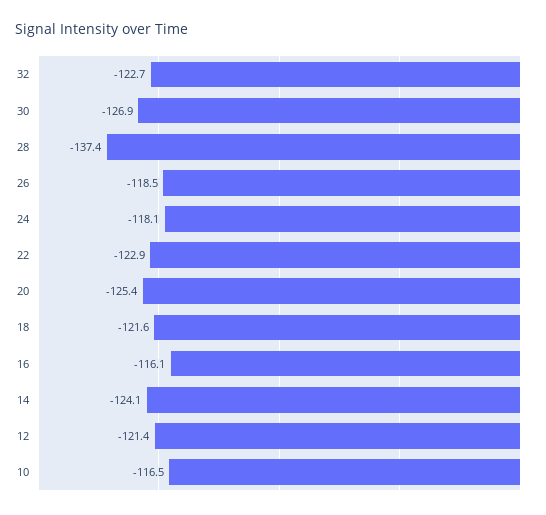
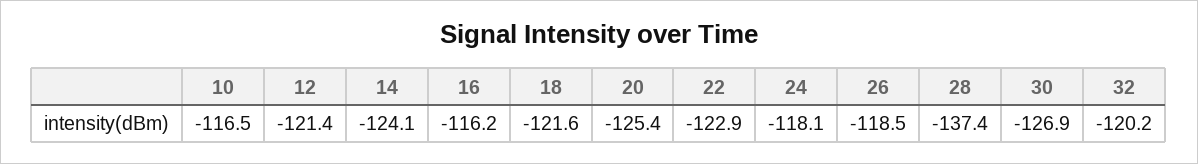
32: -122.7 -> -120.2
16: -116.1 -> -116.2

